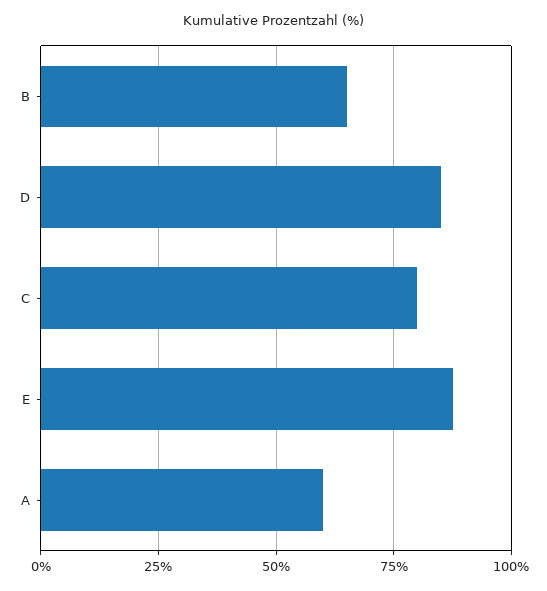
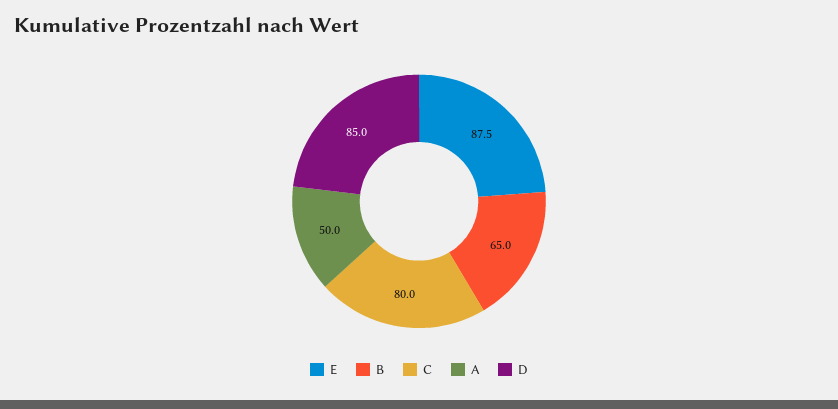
A: 60 -> 50

